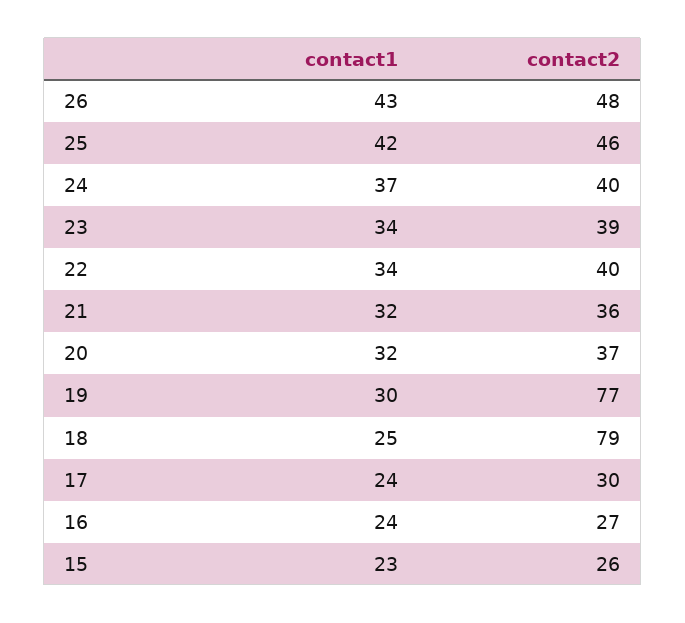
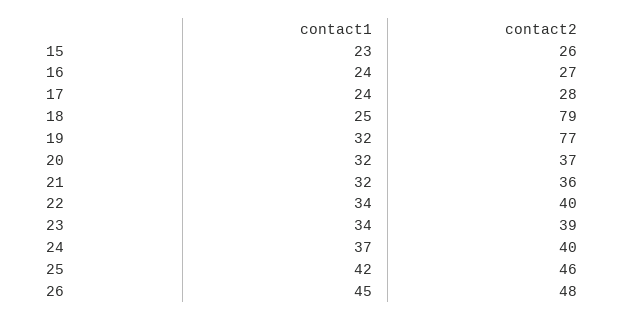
contact1, 26: 43 -> 45
contact1, 19: 30 -> 32
contact2, 17: 30 -> 28

